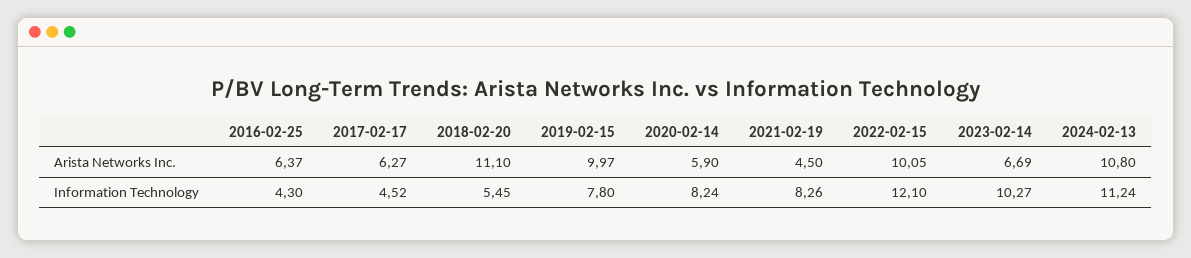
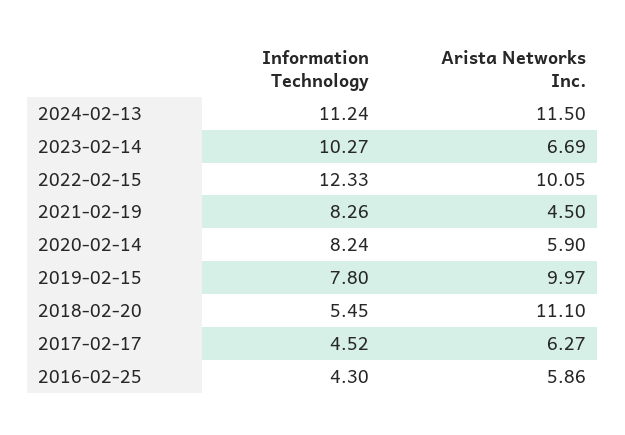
2016-02-25, Arista Networks Inc.: 6.37 -> 5.86
2024-02-13, Arista Networks Inc.: 10.8 -> 11.5
2022-02-15, Information Technology: 12.1 -> 12.33

